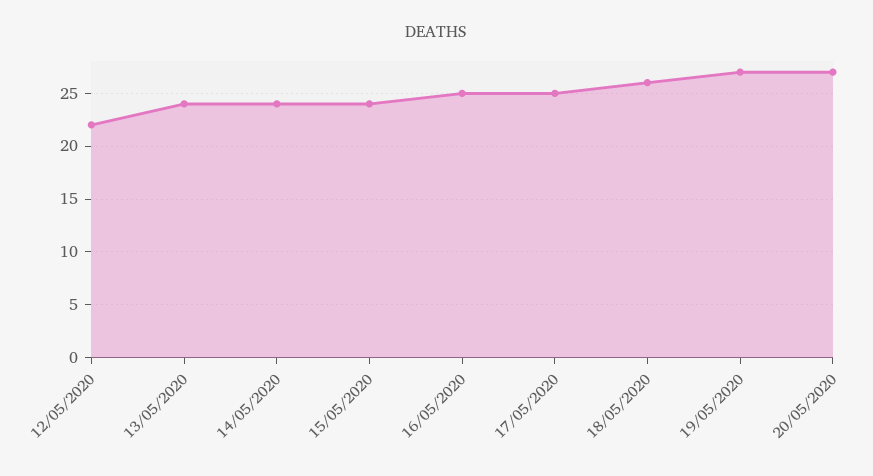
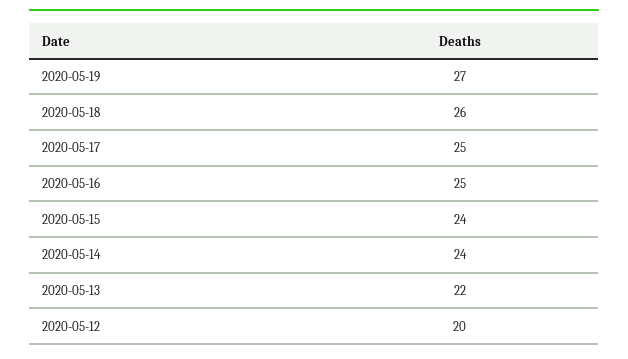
12/05/2020: 22 -> 20
13/05/2020: 24 -> 22
20/05/2020: 27 -> none

